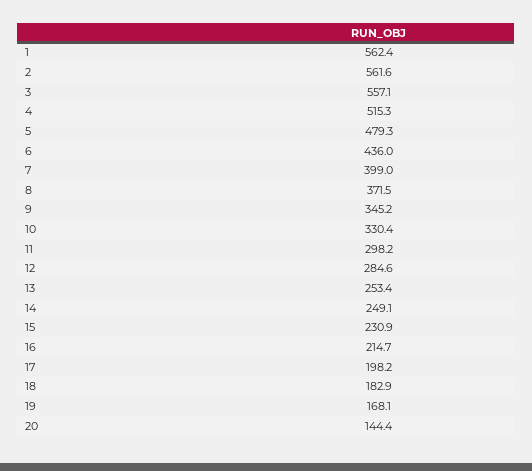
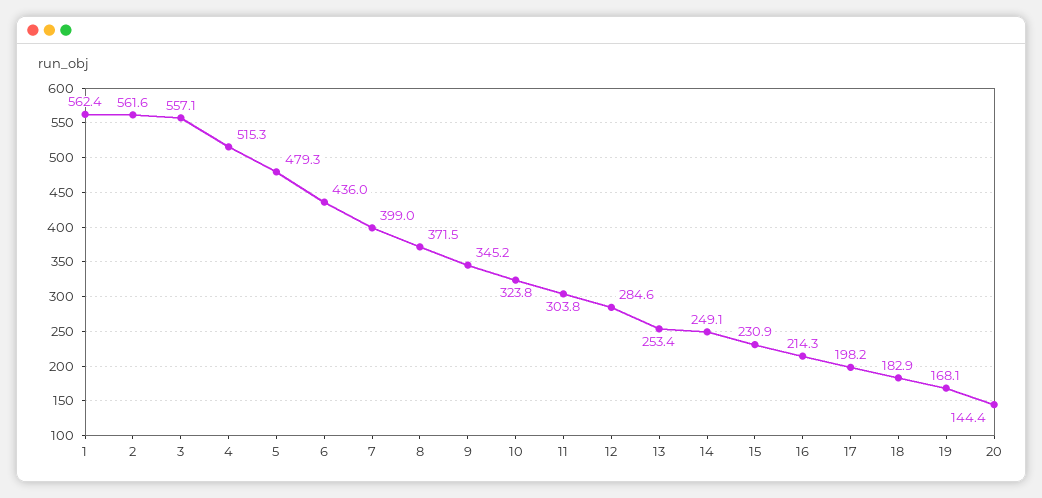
10: 330.4 -> 323.8
11: 298.2 -> 303.8
16: 214.7 -> 214.3

